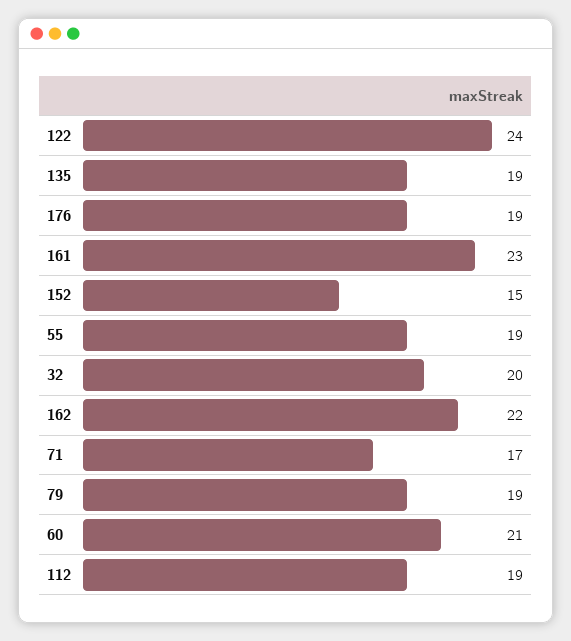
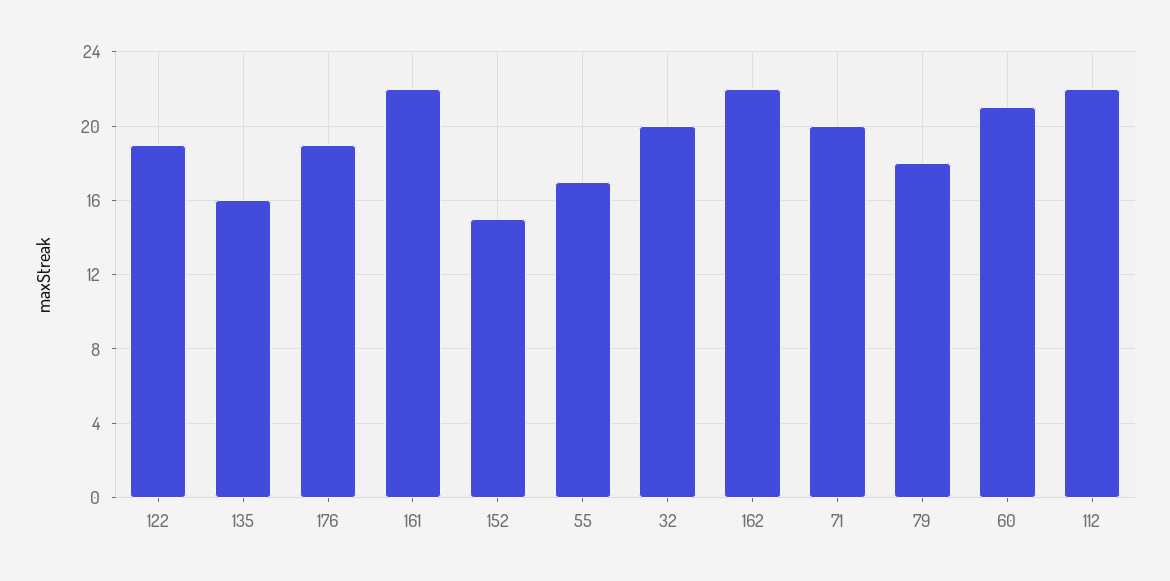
122: 24 -> 19
135: 19 -> 16
161: 23 -> 22
55: 19 -> 17
71: 17 -> 20
79: 19 -> 18
112: 19 -> 22

